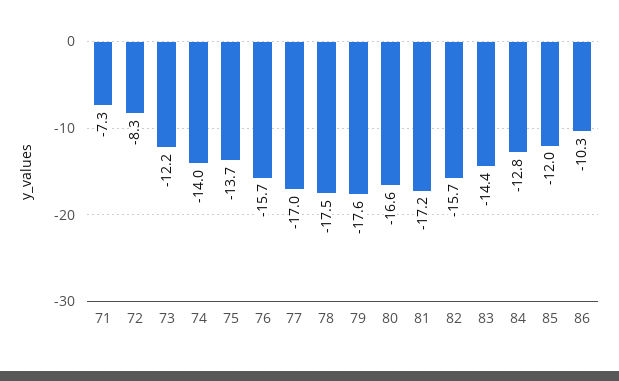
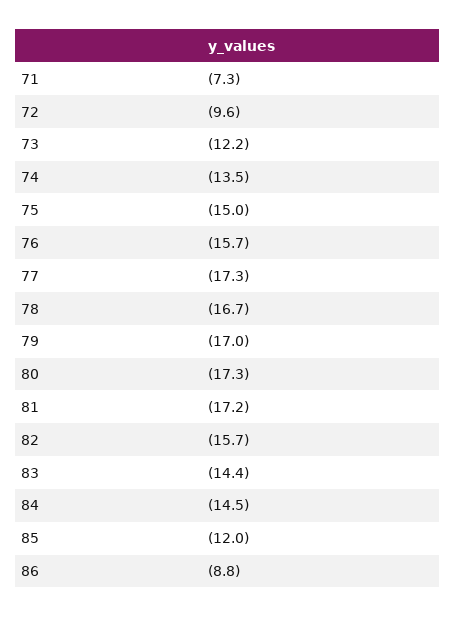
72: -8.3 -> -9.6
74: -14 -> -13.5
75: -13.7 -> -15
77: -17 -> -17.3
78: -17.5 -> -16.7
79: -17.6 -> -17
80: -16.6 -> -17.3
84: -12.8 -> -14.5
86: -10.3 -> -8.8

